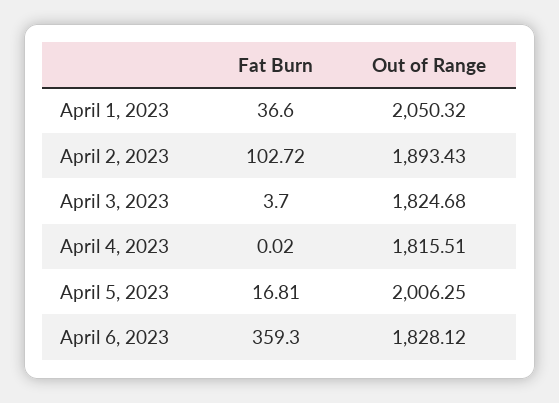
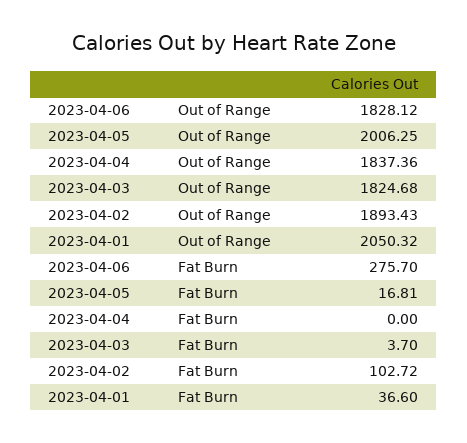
Fat Burn, April 4, 2023: 0.02 -> 0
Out of Range, April 4, 2023: 1815.51 -> 1837.36
Fat Burn, April 6, 2023: 359.3 -> 275.7

